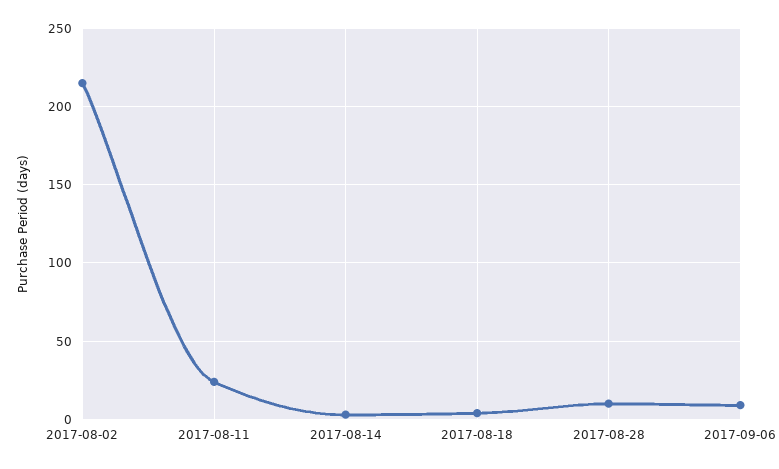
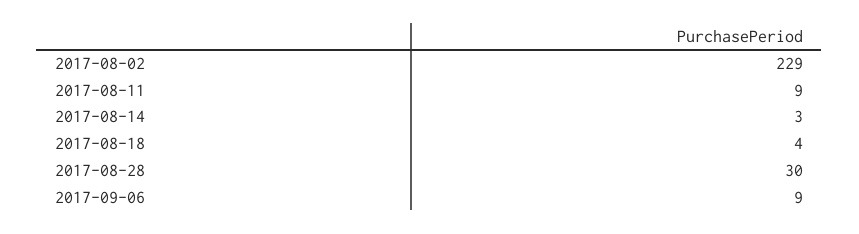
2017-08-02: 215 -> 229
2017-08-11: 25 -> 9
2017-08-28: 10 -> 30

